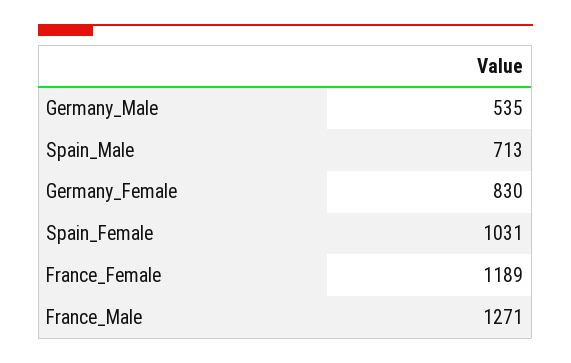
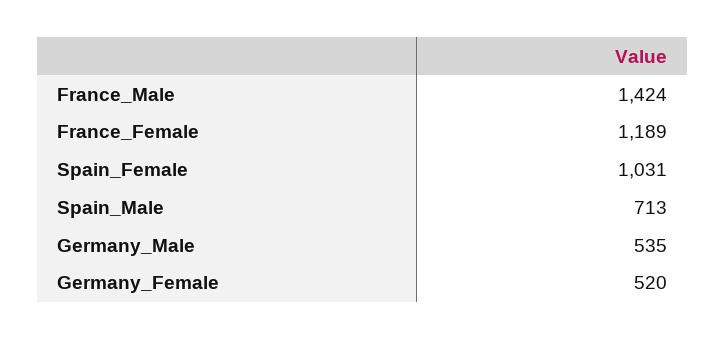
Germany_Female: 830 -> 520
France_Male: 1271 -> 1424

